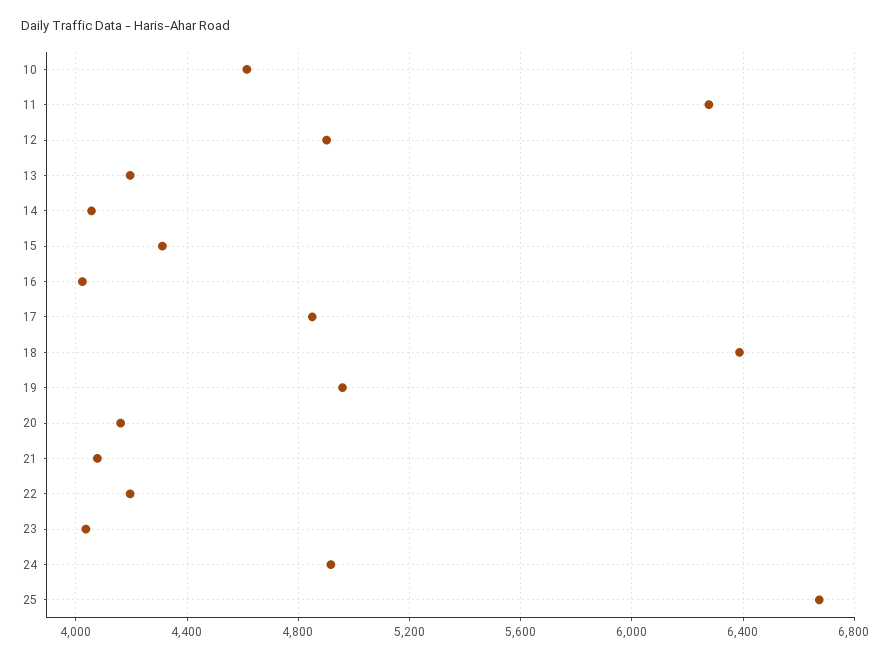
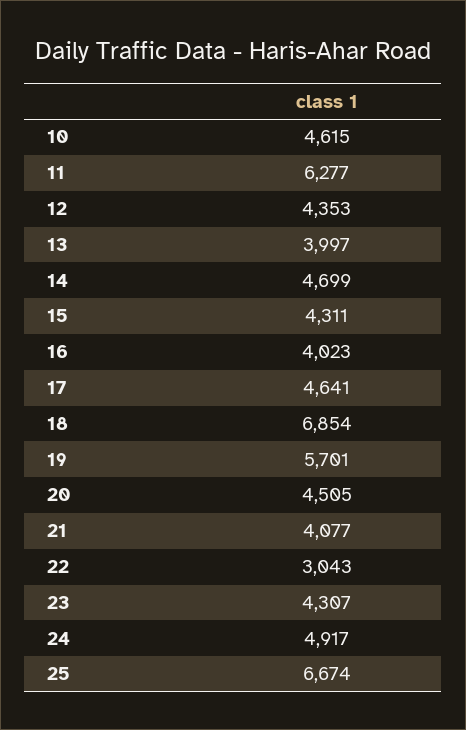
12: 4900 -> 4353
13: 4200 -> 3997
14: 4050 -> 4699
17: 4850 -> 4641
18: 6400 -> 6854
19: 4950 -> 5701
20: 4150 -> 4505
22: 4200 -> 3043
23: 4050 -> 4307

